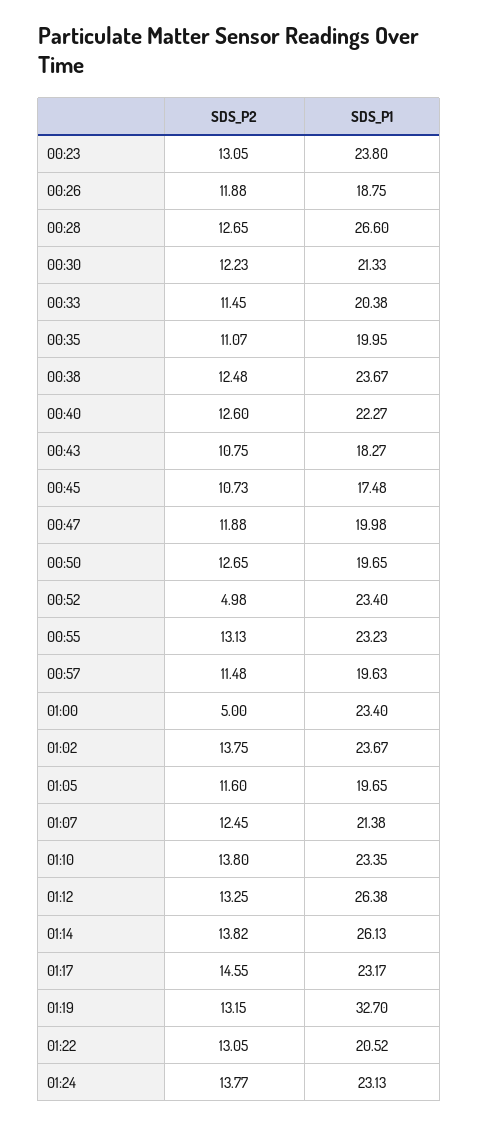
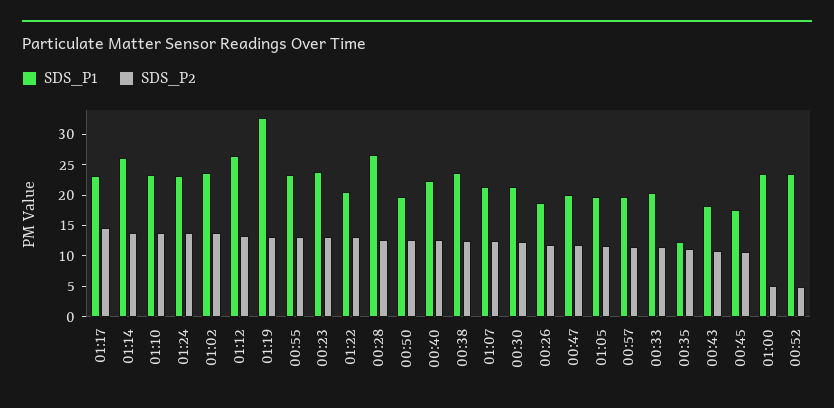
SDS_P1, 00:35: 19.95 -> 12.5

